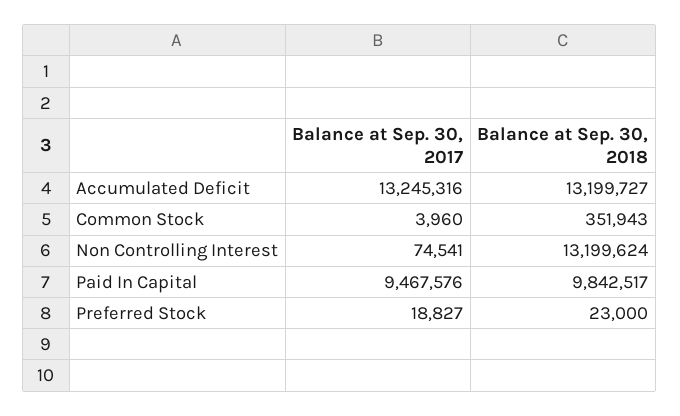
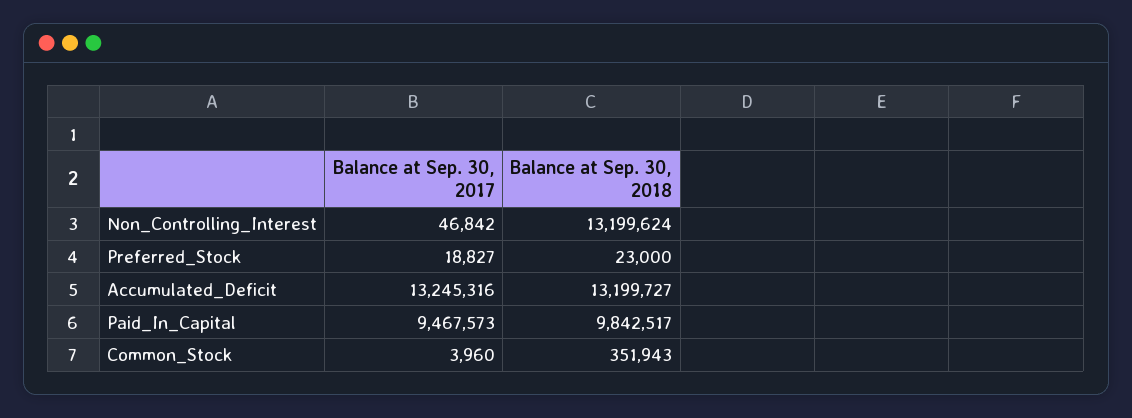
Balance at Sep. 30, 2017, Non Controlling Interest: 74541 -> 46842
Balance at Sep. 30, 2017, Paid In Capital: 9467576 -> 9467573

